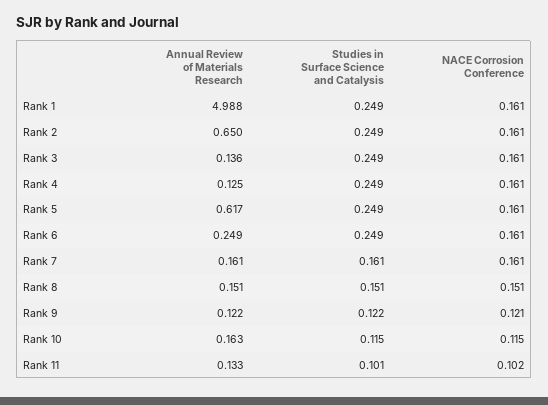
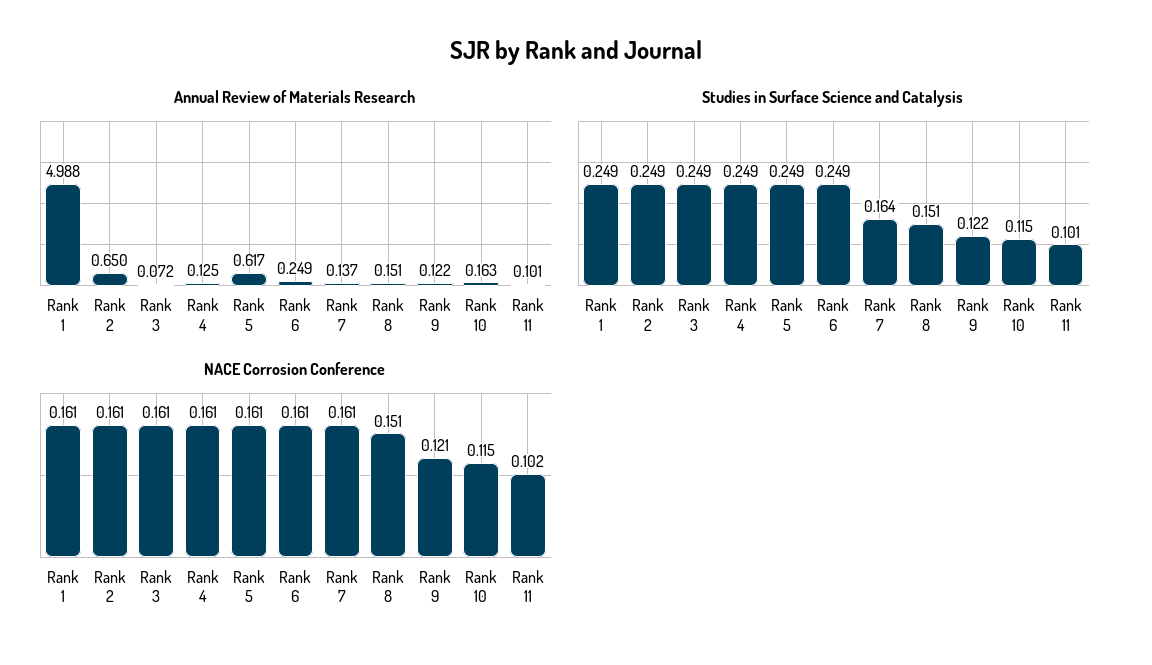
Annual Review of Materials Research, Rank 3: 0.136 -> 0.072
Annual Review of Materials Research, Rank 7: 0.161 -> 0.137
Studies in Surface Science and Catalysis, Rank 7: 0.161 -> 0.164
Annual Review of Materials Research, Rank 11: 0.133 -> 0.101

